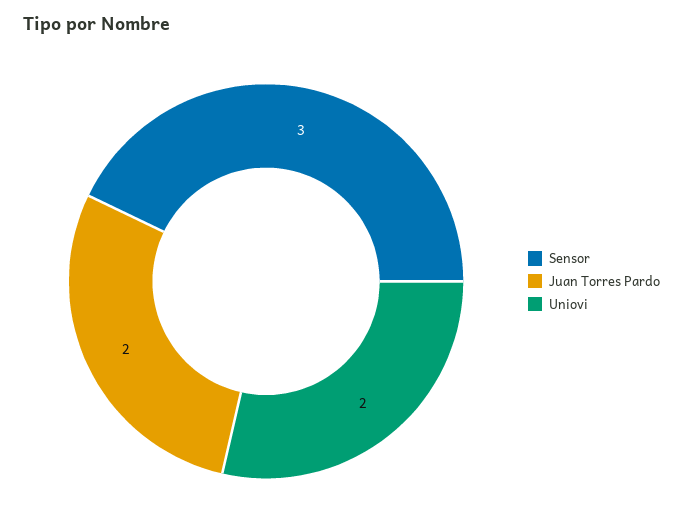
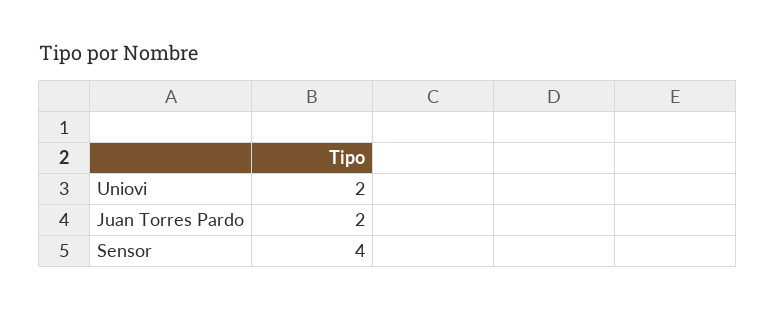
Sensor: 3 -> 4

